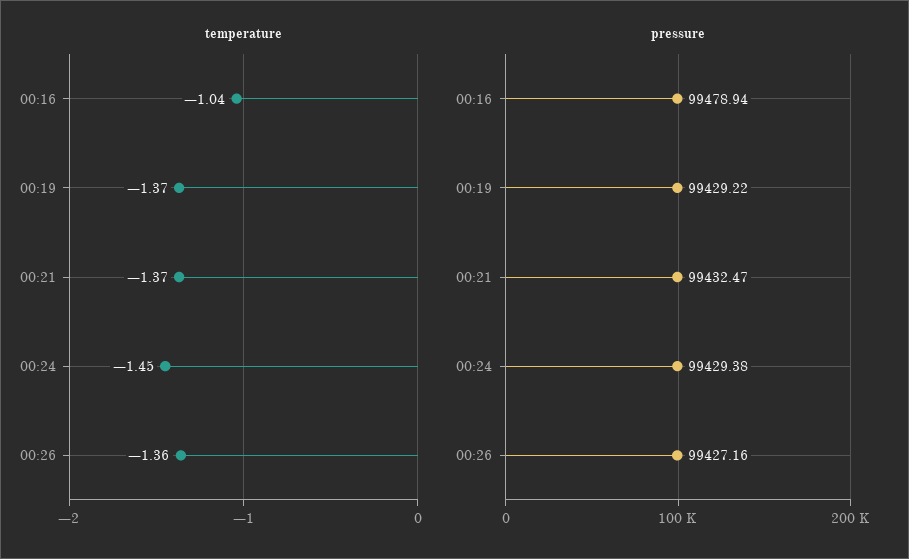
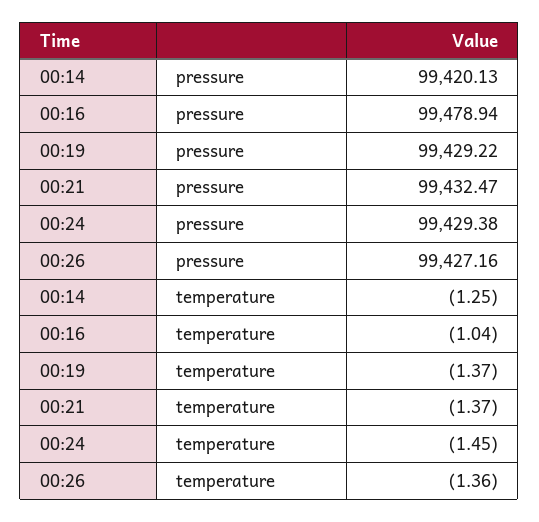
pressure, 00:14: none -> 99420.13
temperature, 00:14: none -> -1.25

